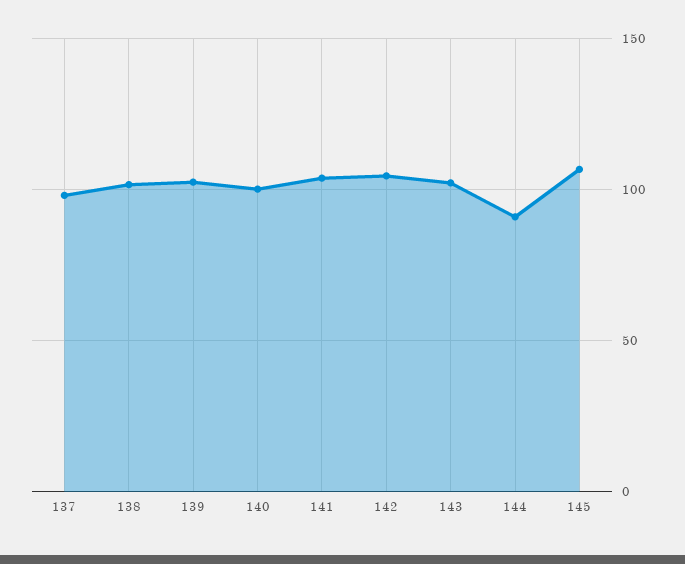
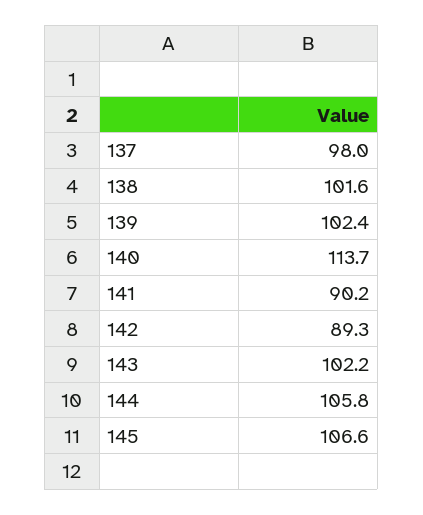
140: 100 -> 113.7
141: 105 -> 90.2
142: 105 -> 89.3
144: 90 -> 105.8

